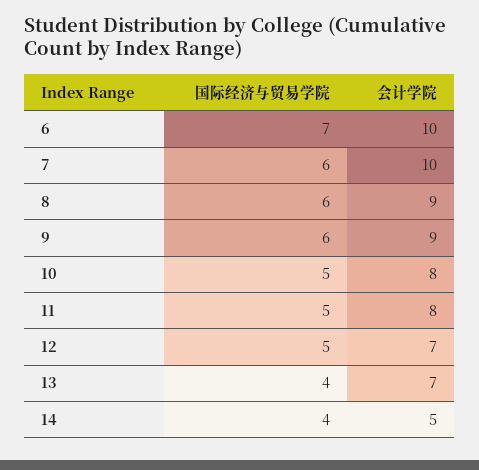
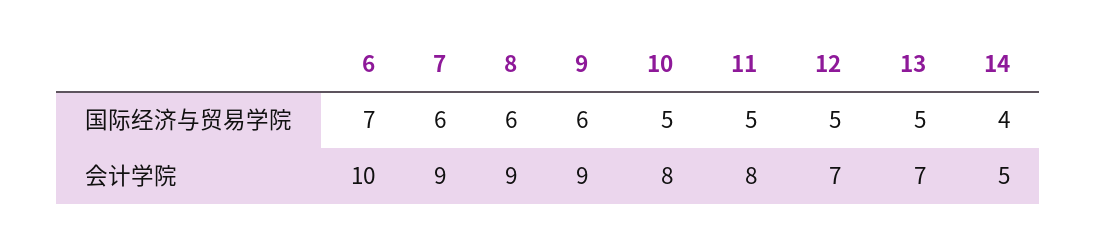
会计学院, 7: 10 -> 9
国际经济与贸易学院, 13: 4 -> 5

